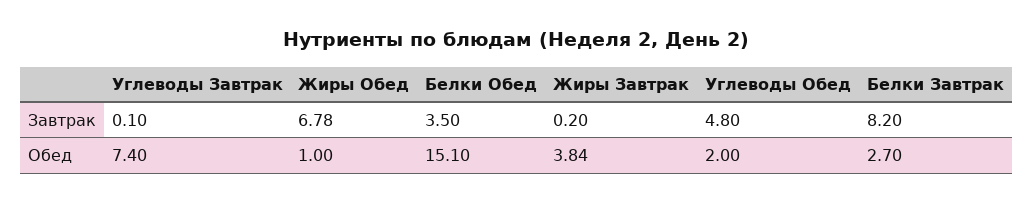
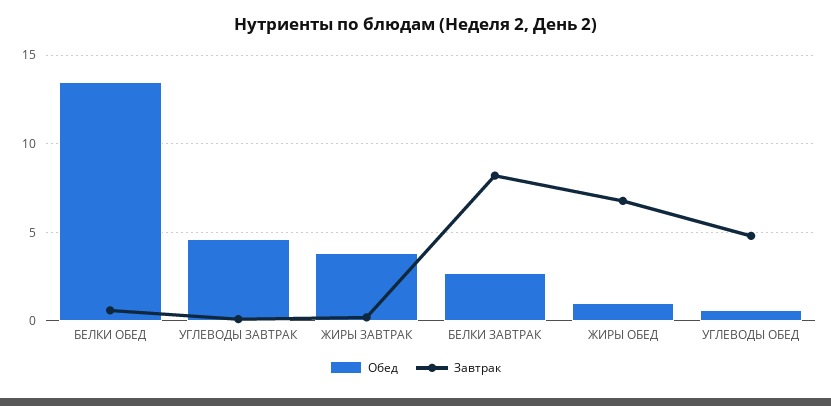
Завтрак, Белки Обед: 3.5 -> 0.5
Обед, Углеводы Завтрак: 7.4 -> 4.5
Обед, Белки Обед: 15.1 -> 13.5
Обед, Углеводы Обед: 2 -> 0.5

